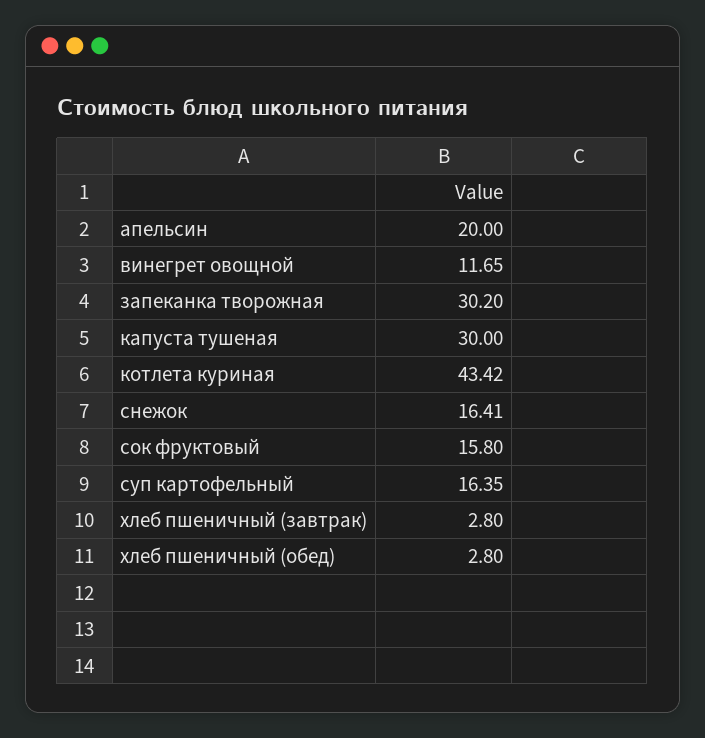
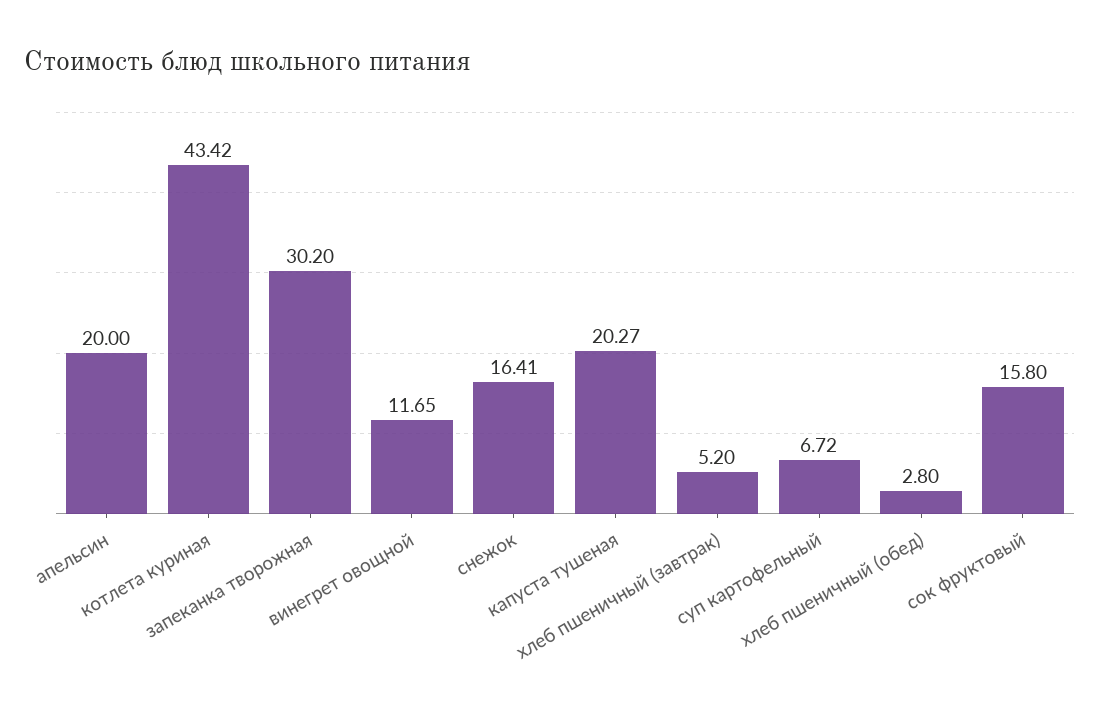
капуста тушеная: 30 -> 20.27
суп картофельный: 16.35 -> 6.72
хлеб пшеничный (завтрак): 2.8 -> 5.2

